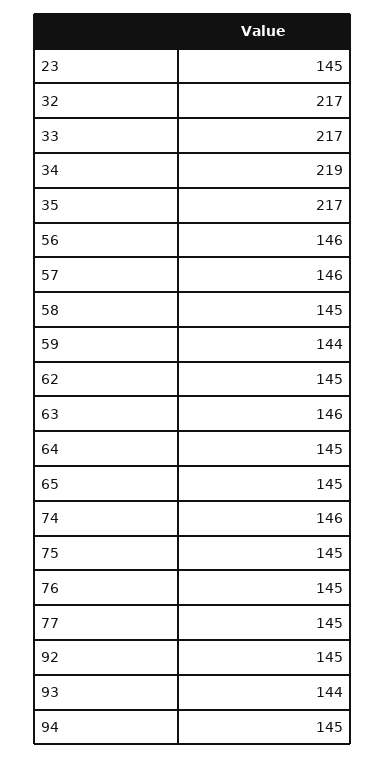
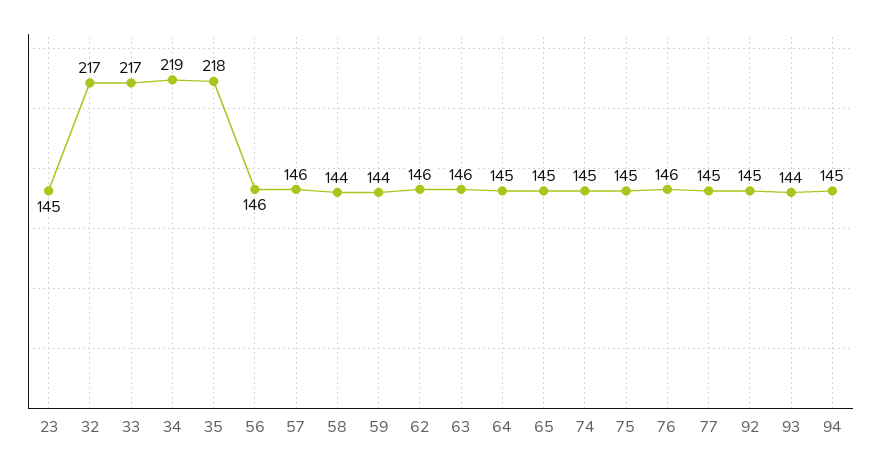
35: 217 -> 218
58: 145 -> 144
62: 145 -> 146
74: 146 -> 145
76: 145 -> 146

